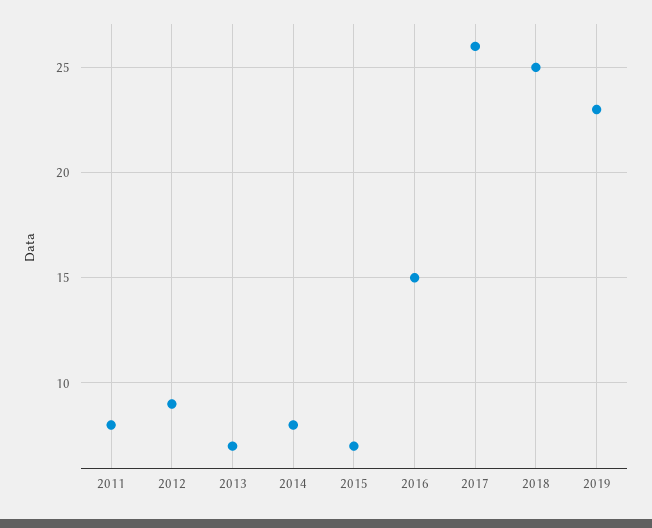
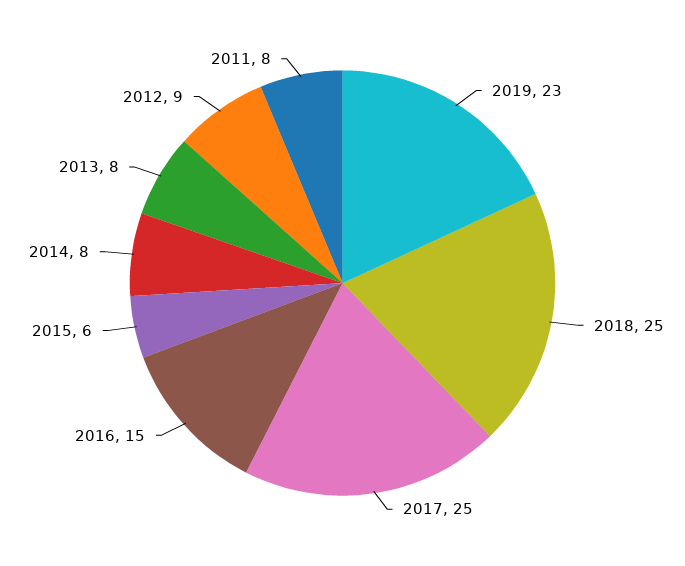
2013: 7 -> 8
2015: 7 -> 6
2017: 26 -> 25

